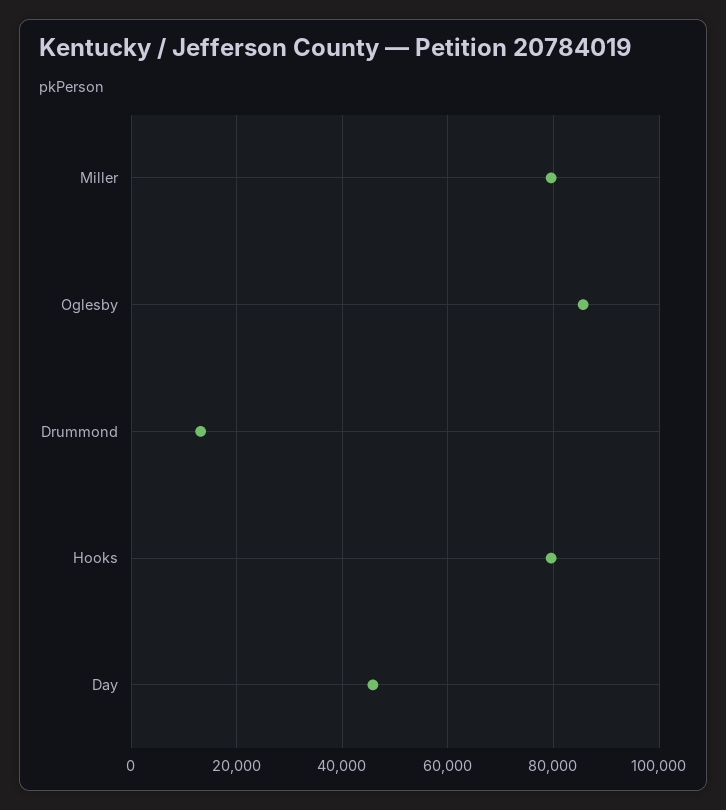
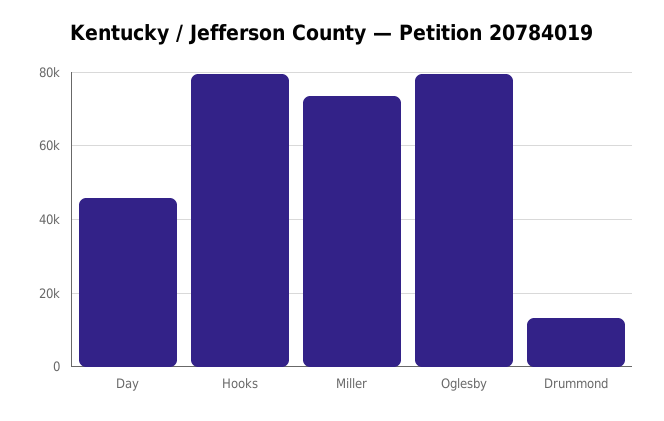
Miller: 80000 -> 74000
Oglesby: 86000 -> 80000

